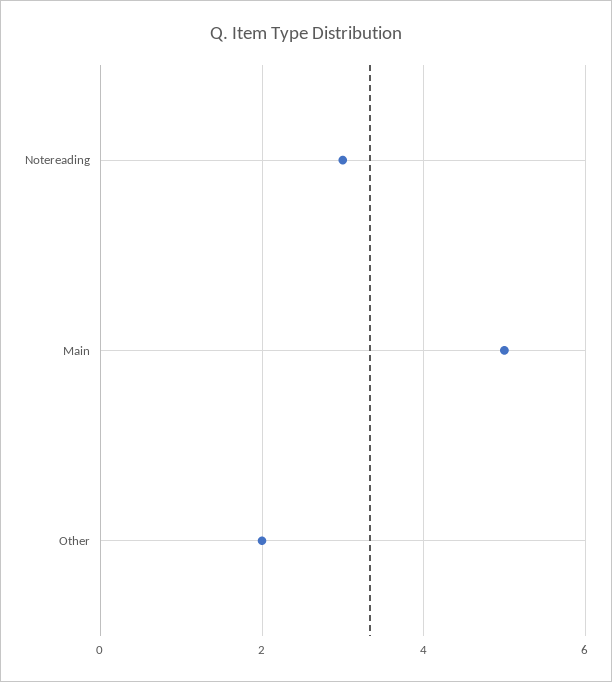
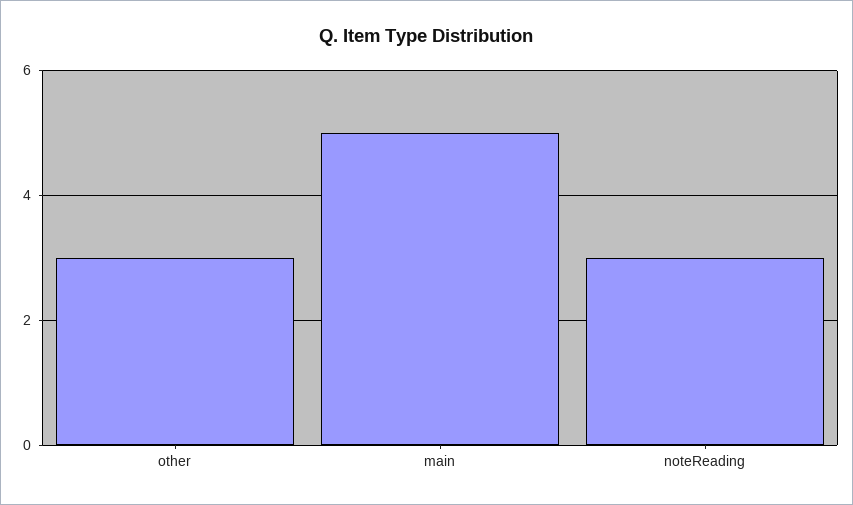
Other: 2 -> 3

